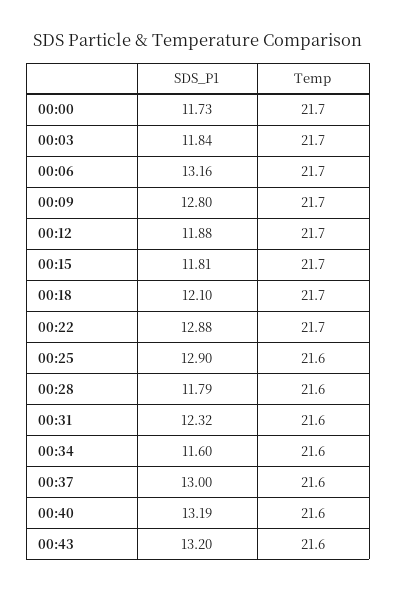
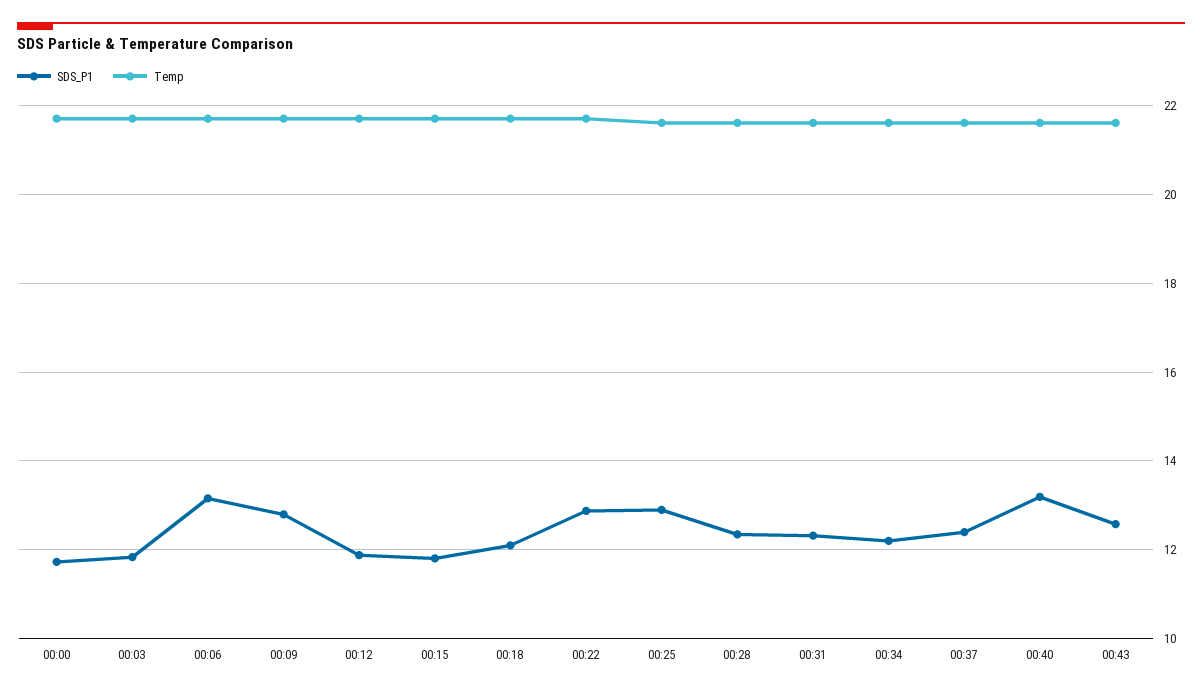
SDS_P1, 00:28: 11.79 -> 12.4
SDS_P1, 00:34: 11.6 -> 12.2
SDS_P1, 00:37: 13 -> 12.4
SDS_P1, 00:43: 13.2 -> 12.6

